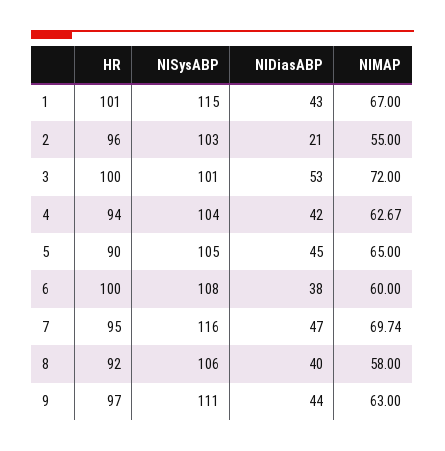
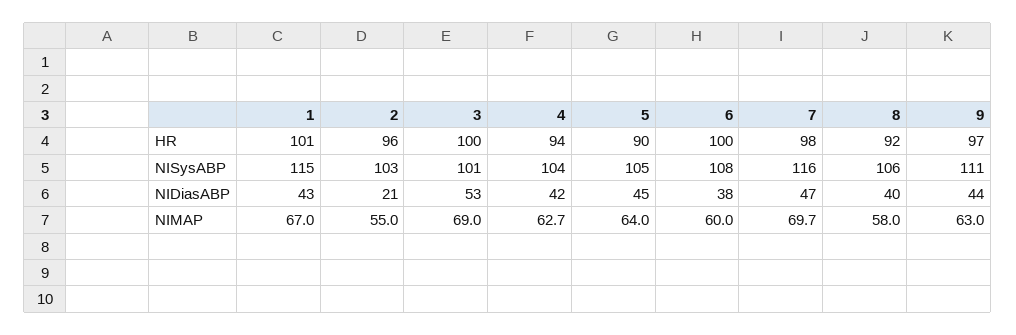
NIMAP, 3: 72 -> 69
NIMAP, 5: 65 -> 64
HR, 7: 95 -> 98

